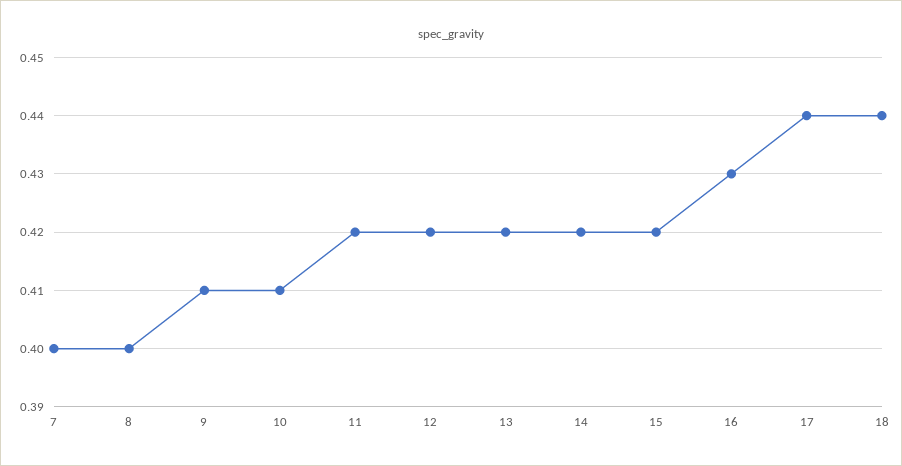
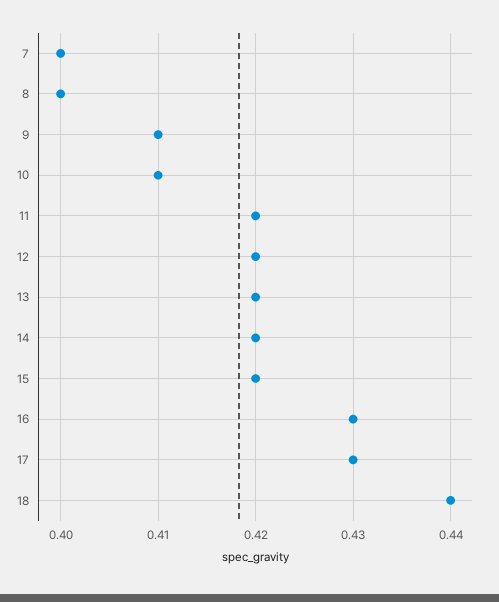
17: 0.44 -> 0.43

